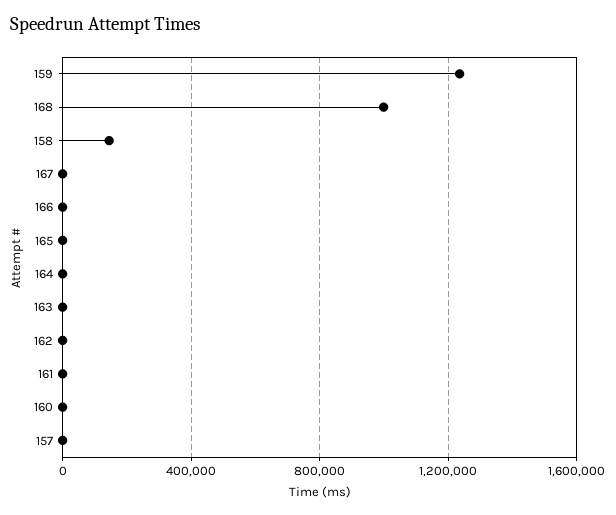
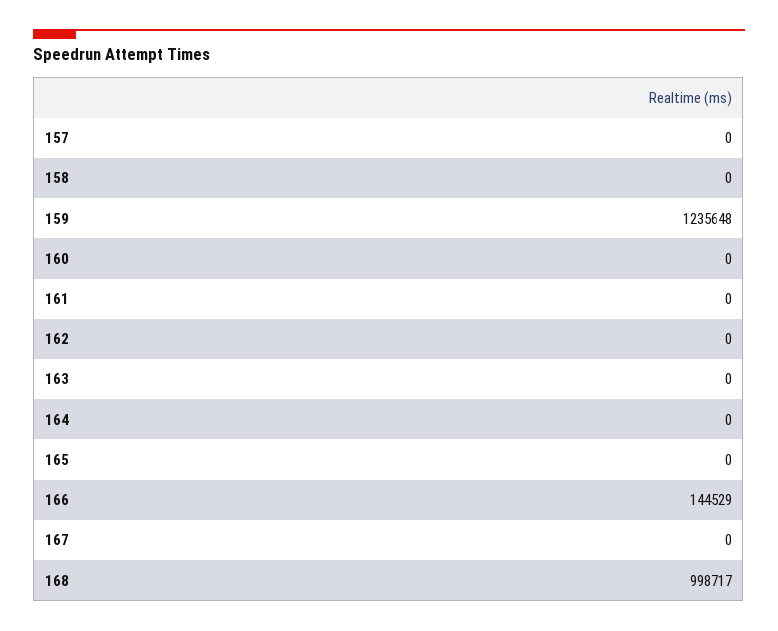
158: 150000 -> 0
166: 0 -> 144529

